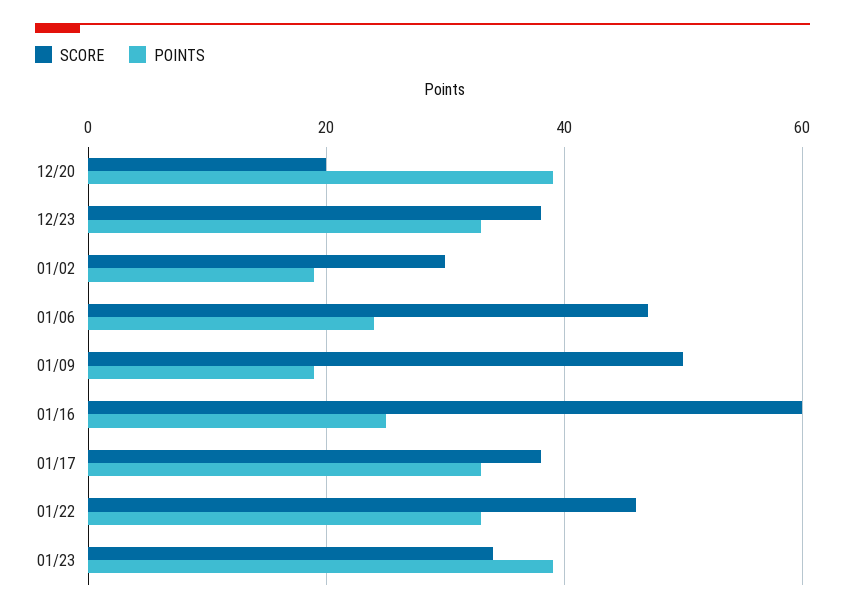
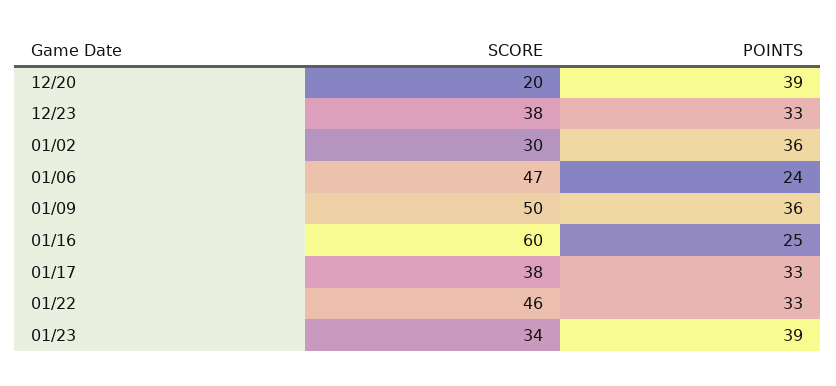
POINTS, 01/02: 20 -> 36
POINTS, 01/09: 20 -> 36

